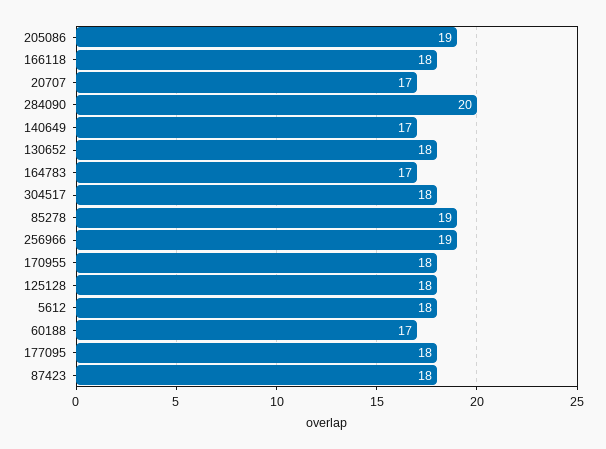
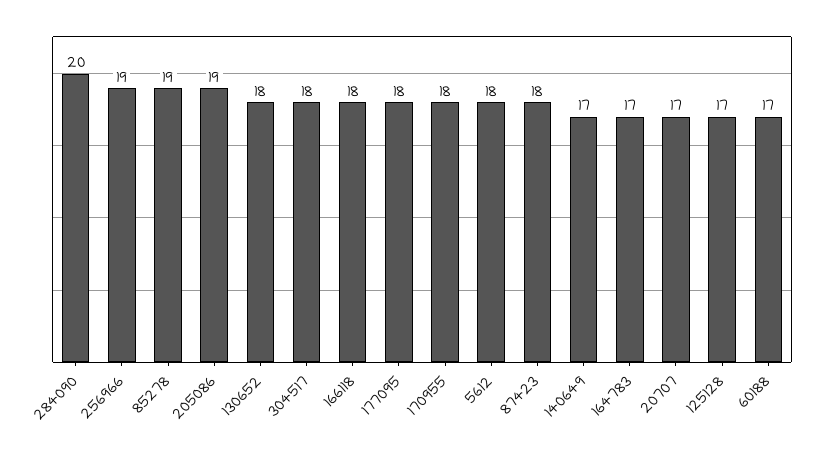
125128: 18 -> 17

